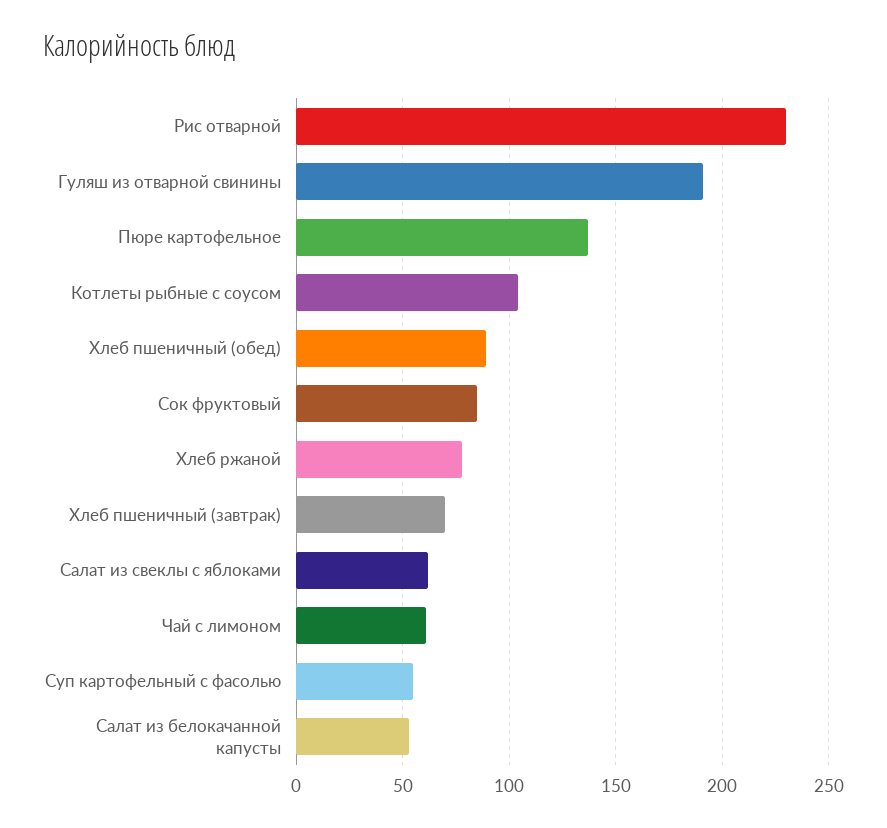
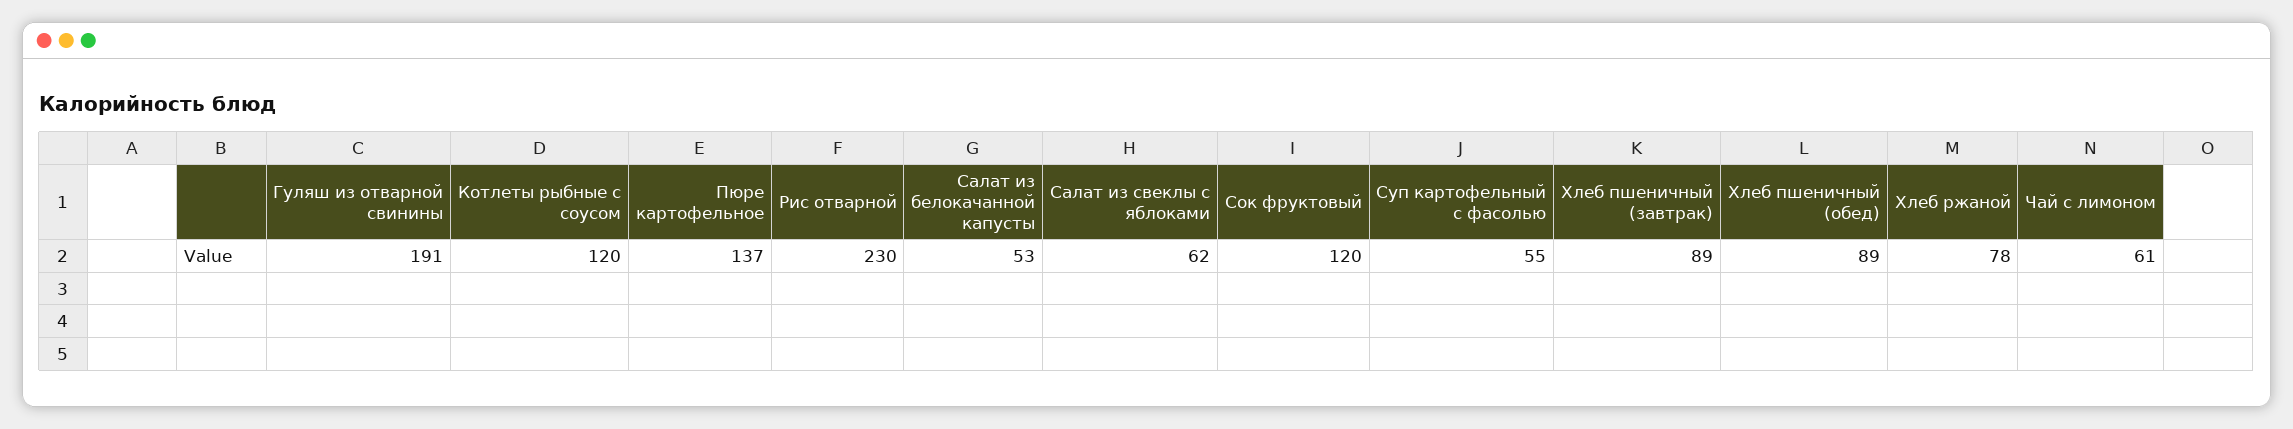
Котлеты рыбные с соусом: 105 -> 120
Сок фруктовый: 85 -> 120
Хлеб пшеничный (завтрак): 70 -> 89

